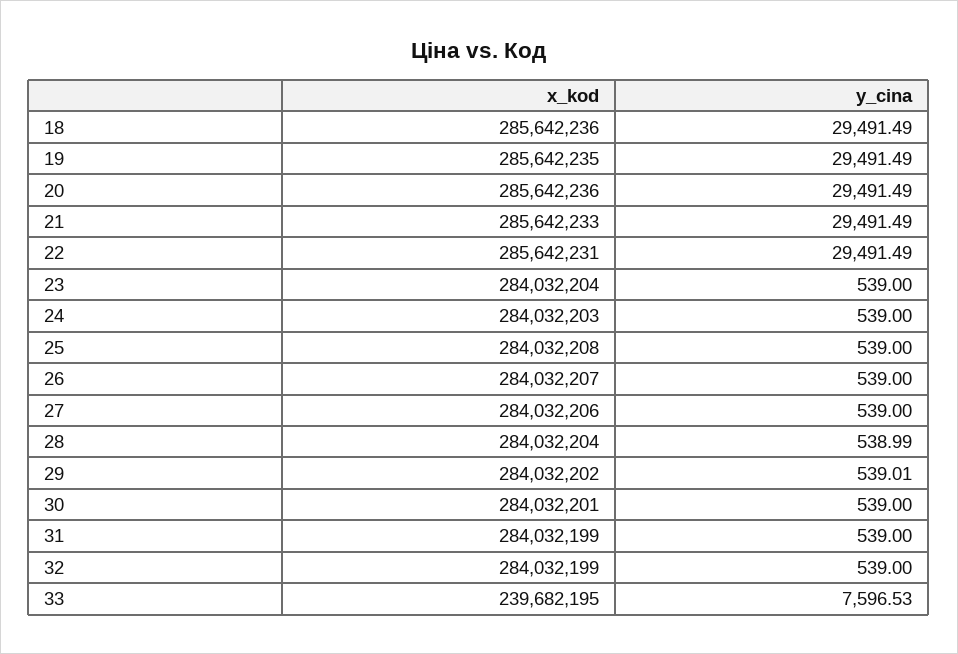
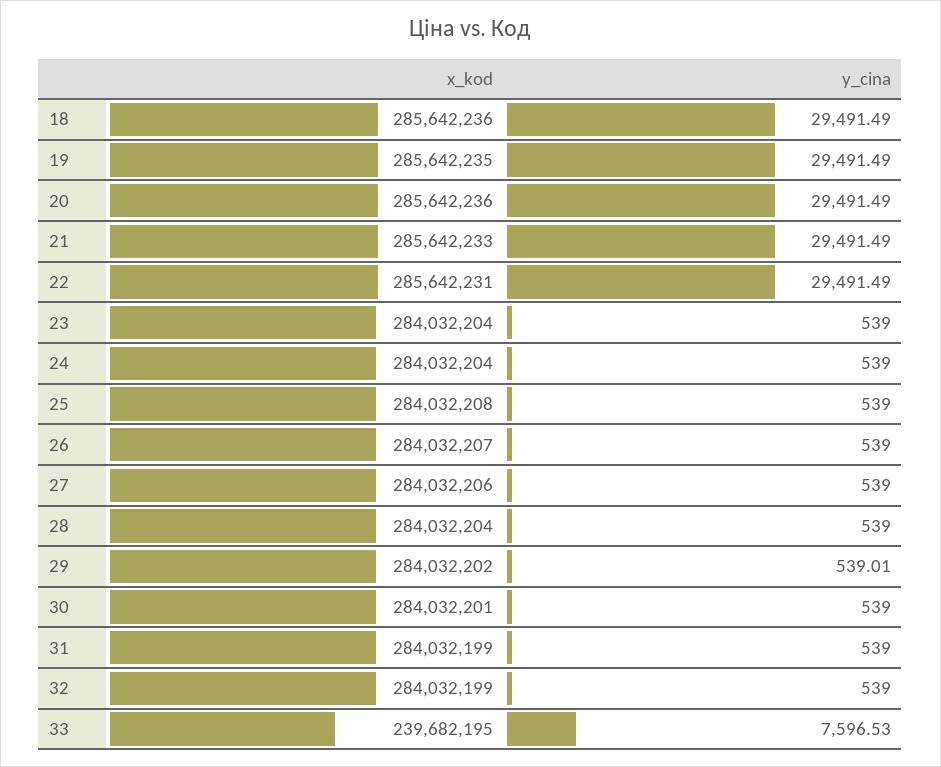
x_kod, 24: 284032203 -> 284032204
y_cina, 28: 538.99 -> 539

